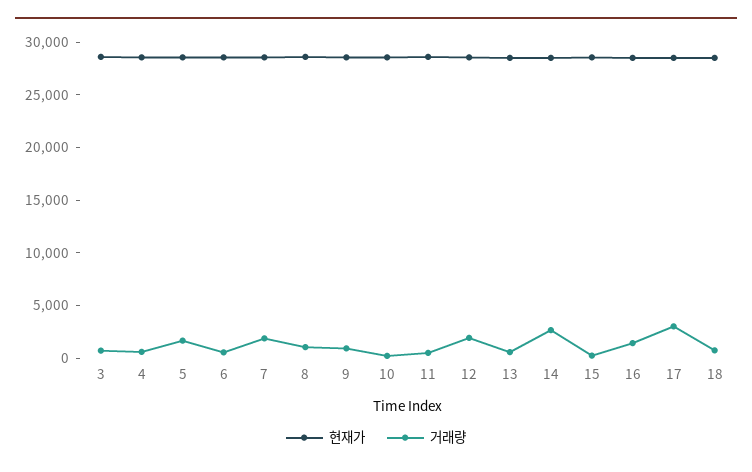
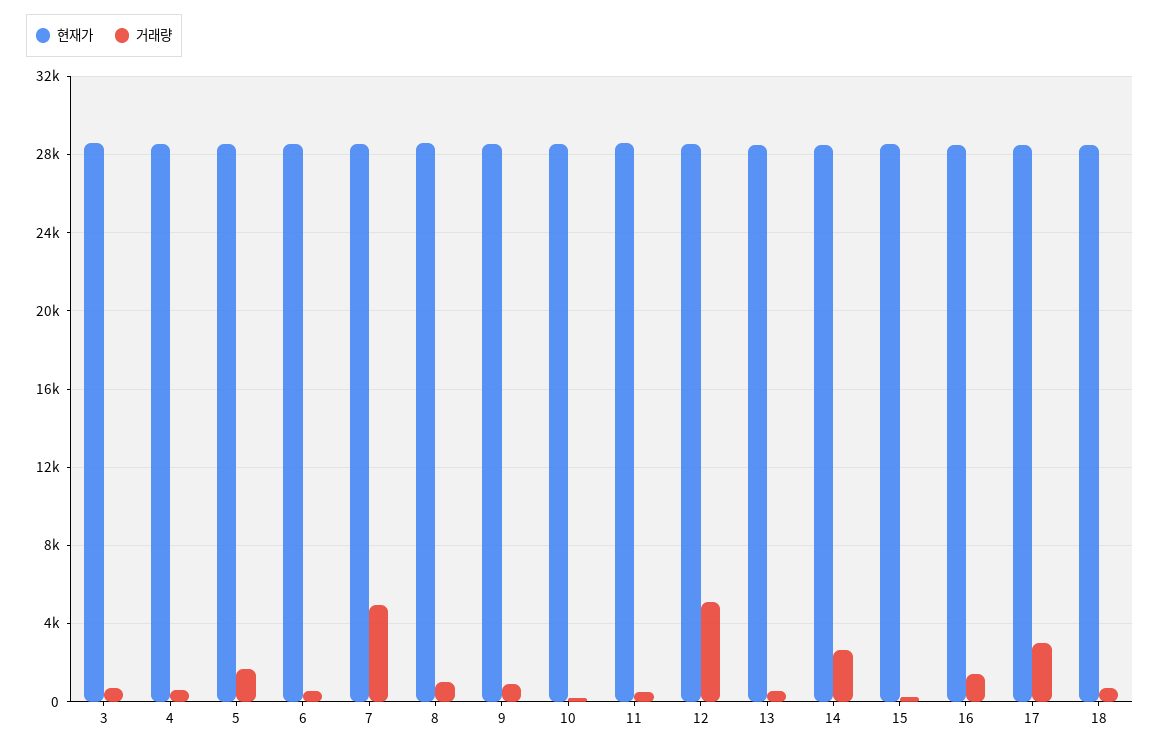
거래량, 7: 2000 -> 5000
거래량, 12: 2000 -> 5000

